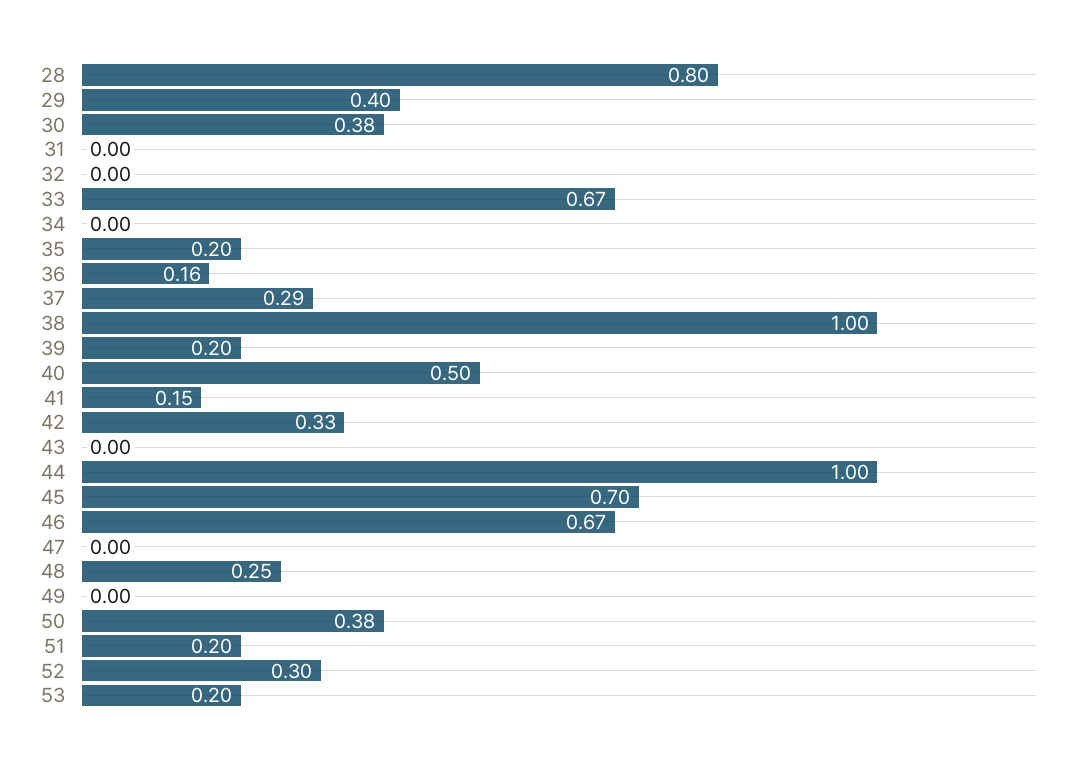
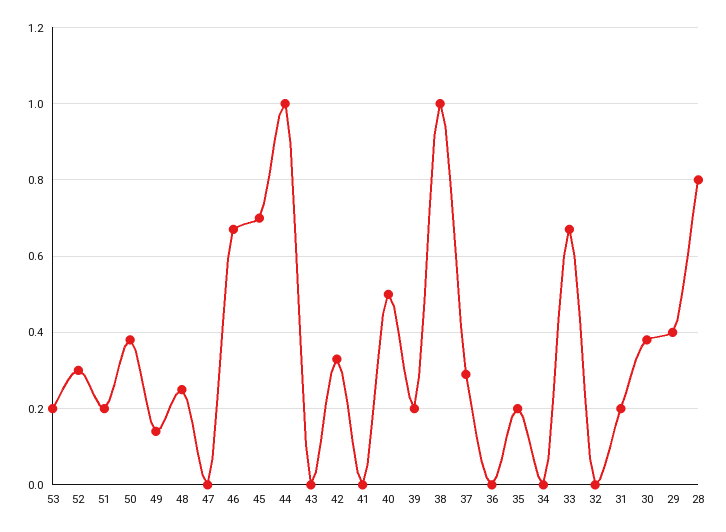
31: 0 -> 0.2
36: 0.16 -> 0
41: 0.15 -> 0
49: 0 -> 0.15

